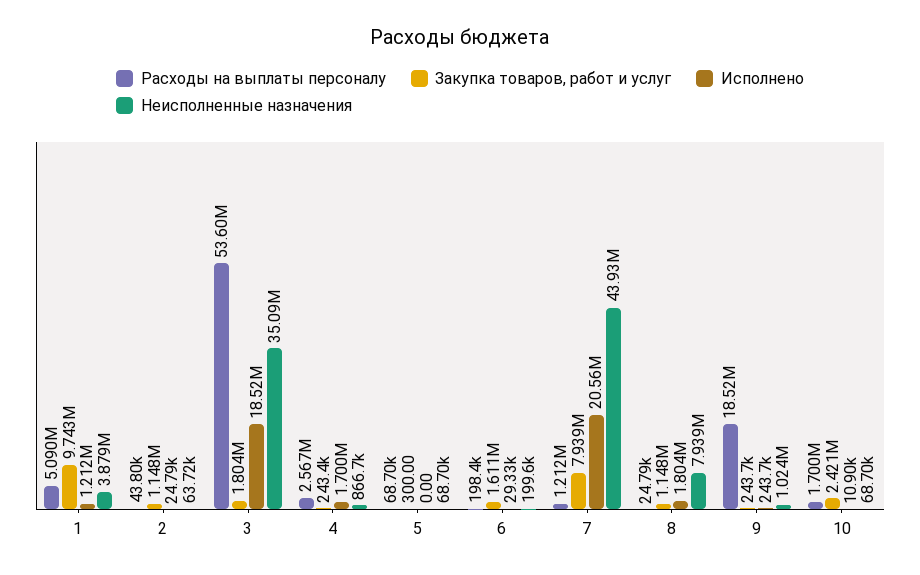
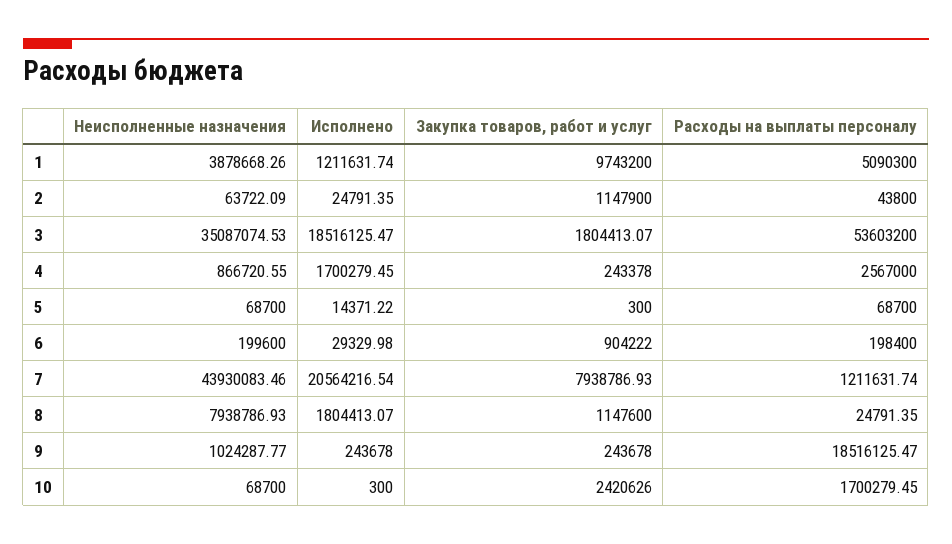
Исполнено, 5: 0 -> 14371.22
Закупка товаров, работ и услуг, 6: 1611000 -> 904222
Исполнено, 10: 10900 -> 300

